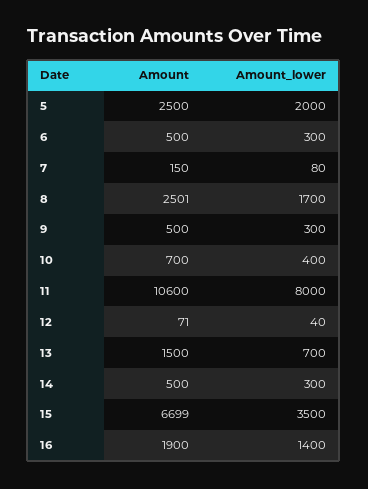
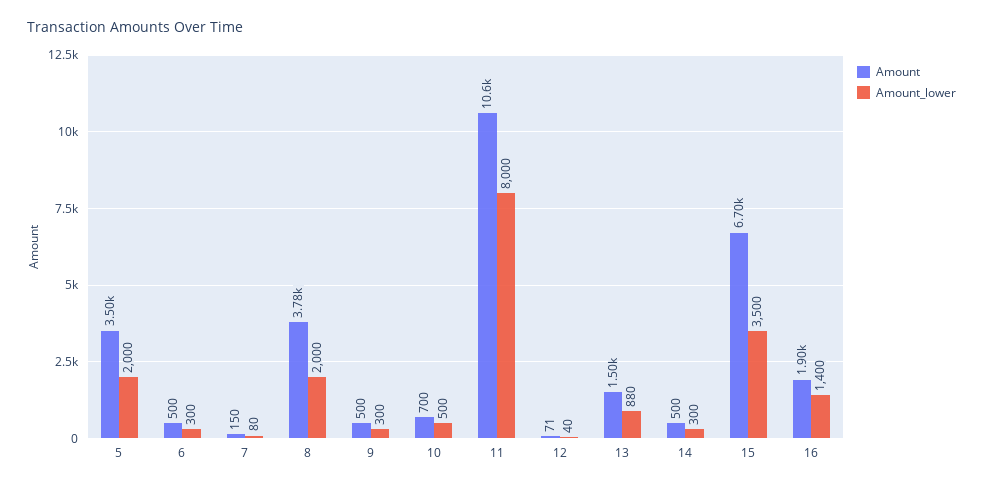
Amount, 5: 2500 -> 3500
Amount, 8: 2501 -> 3780
Amount_lower, 8: 1700 -> 2000
Amount_lower, 10: 400 -> 500
Amount_lower, 13: 700 -> 880

